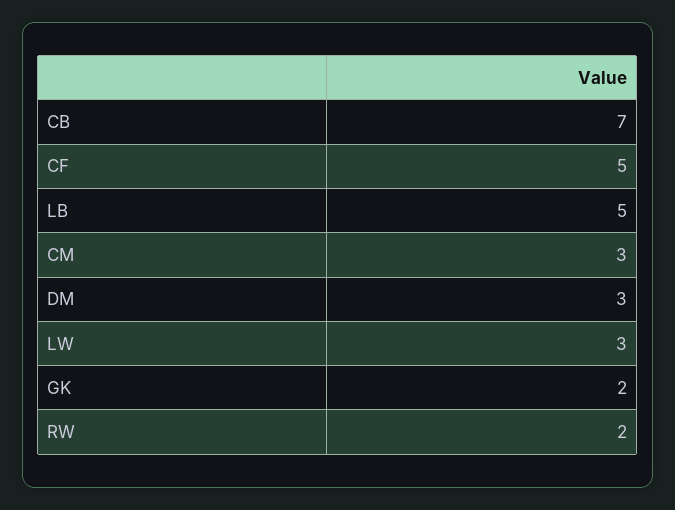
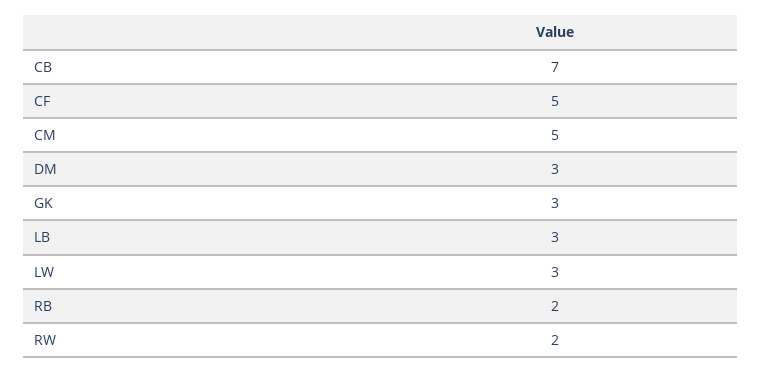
LB: 5 -> 3
CM: 3 -> 5
GK: 2 -> 3
RB: none -> 2

